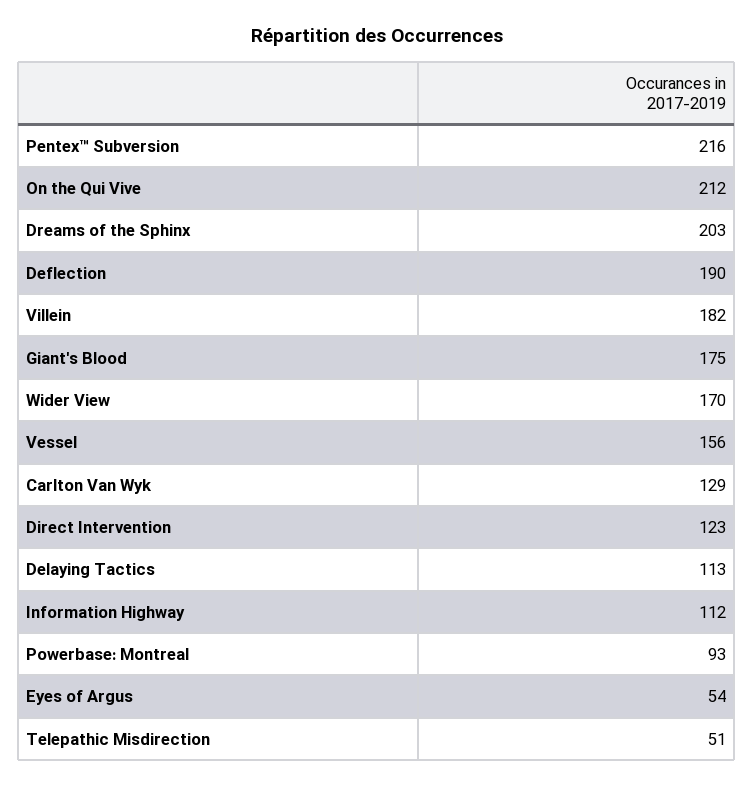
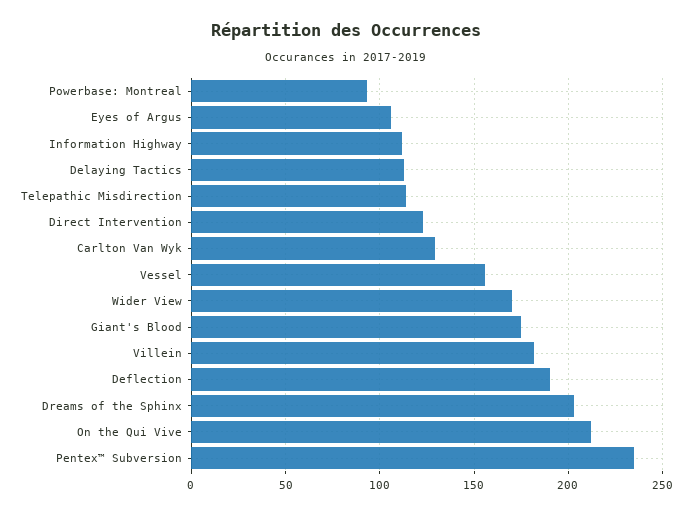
Pentex™ Subversion: 216 -> 235
Eyes of Argus: 54 -> 105
Telepathic Misdirection: 51 -> 115

